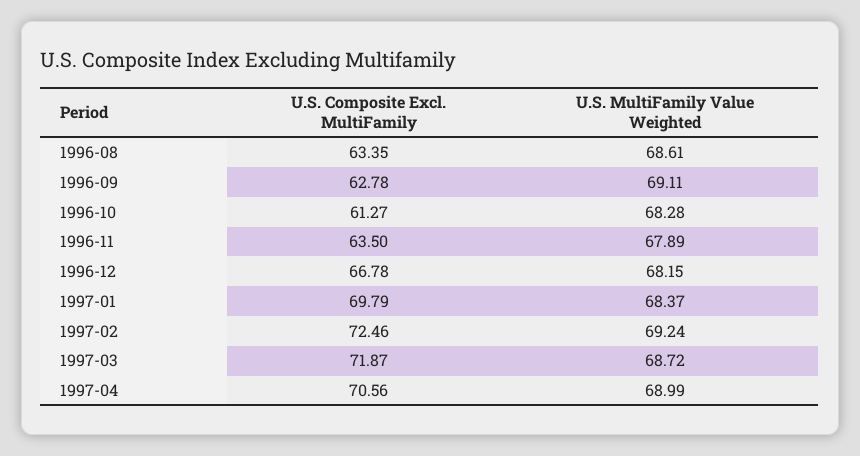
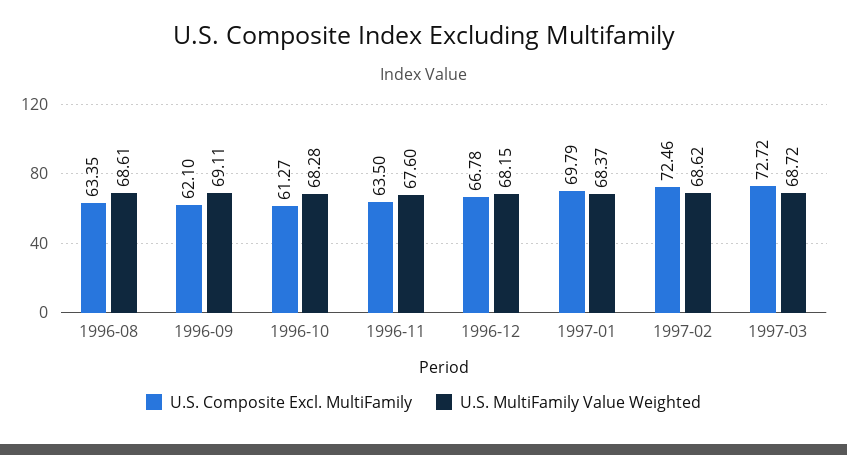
U.S. Composite Excl. MultiFamily, 1996-09: 62.78 -> 62.1
U.S. MultiFamily Value Weighted, 1996-11: 67.89 -> 67.6
U.S. MultiFamily Value Weighted, 1997-02: 69.24 -> 68.62
U.S. Composite Excl. MultiFamily, 1997-03: 71.87 -> 72.72
U.S. Composite Excl. MultiFamily, 1997-04: 70.56 -> none
U.S. MultiFamily Value Weighted, 1997-04: 68.99 -> none

